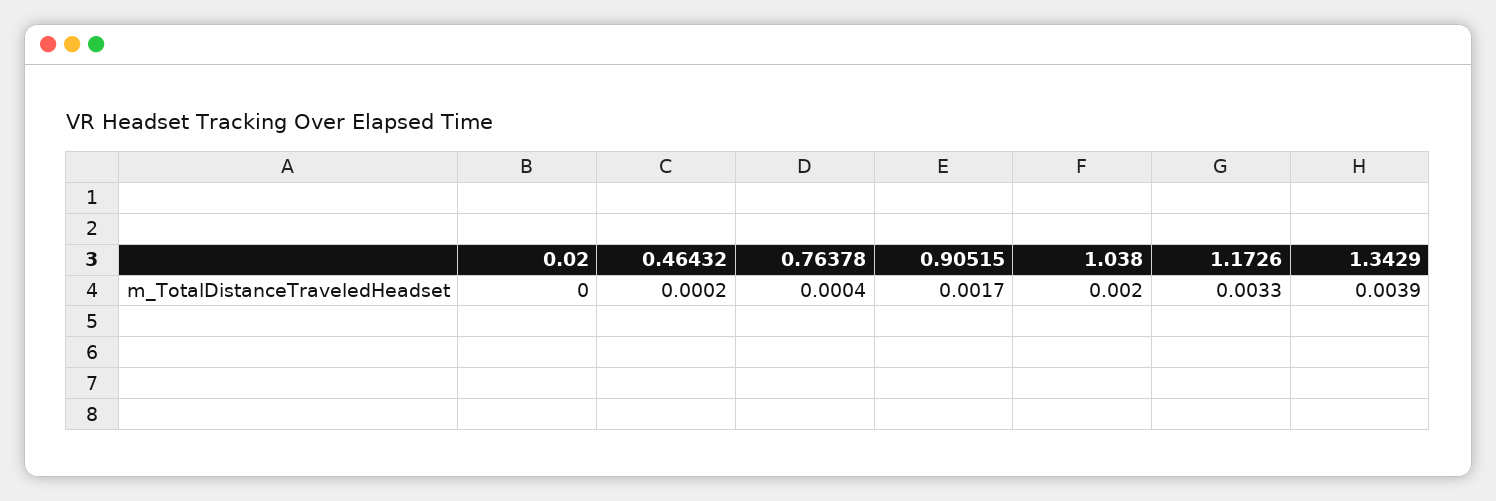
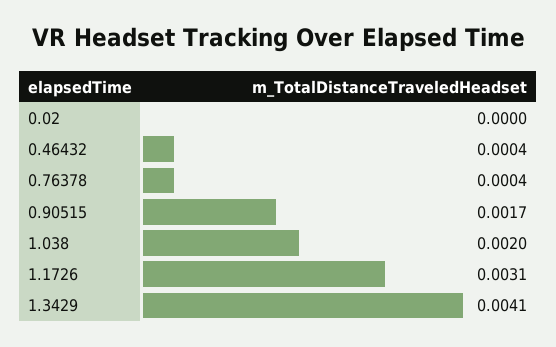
0.46432: 0.0002 -> 0.0004
1.1726: 0.0033 -> 0.0031
1.3429: 0.0039 -> 0.0041

